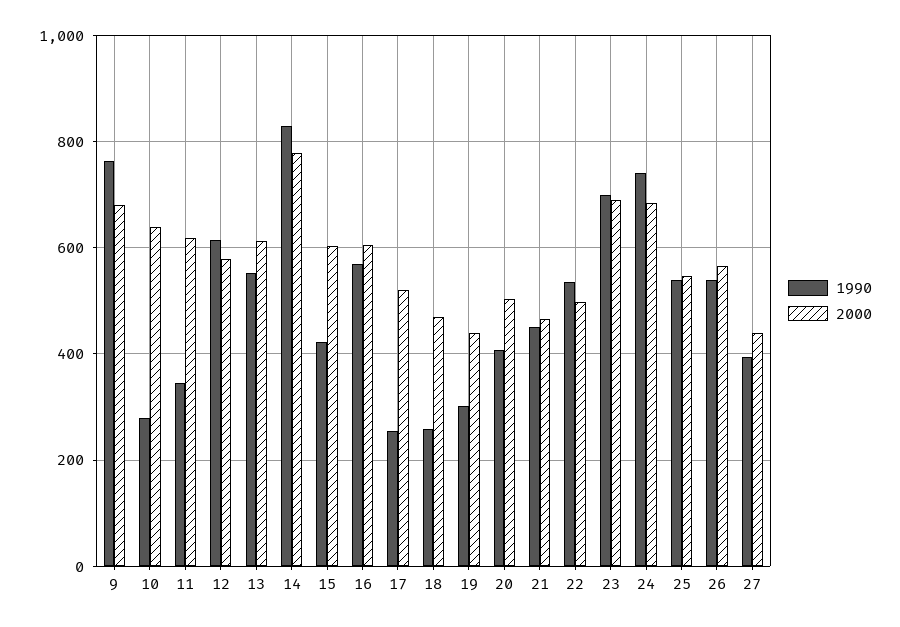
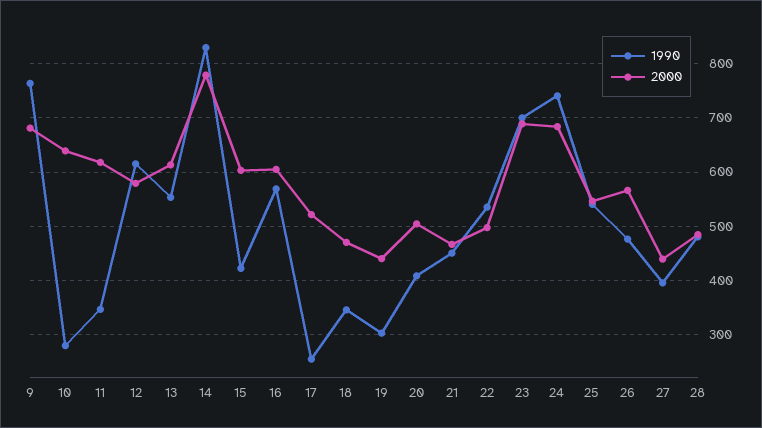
1990, 18: 260 -> 340
1990, 26: 540 -> 480
1990, 28: none -> 480
2000, 28: none -> 480

